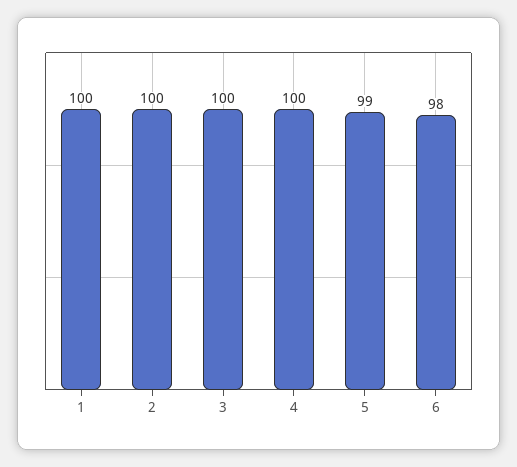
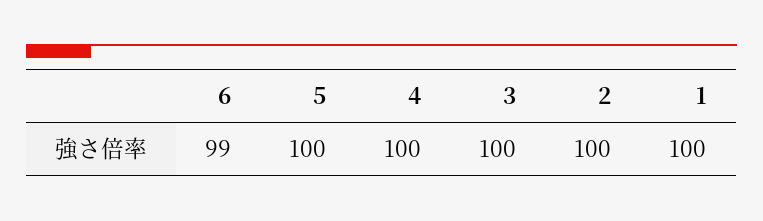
5: 99 -> 100
6: 98 -> 99

